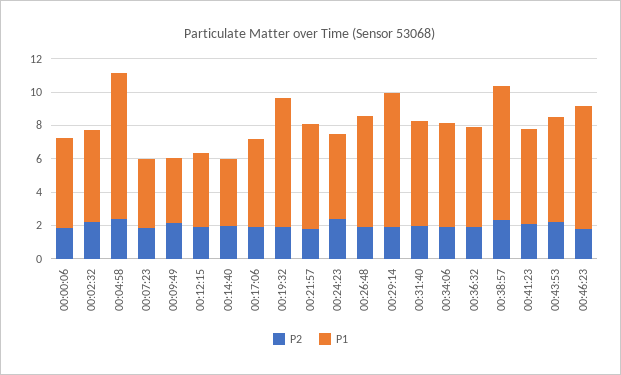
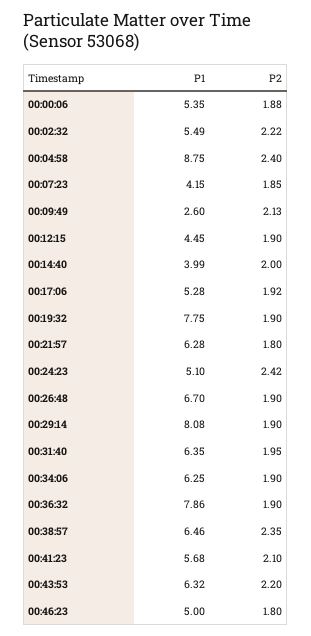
P1, 00:09:49: 4 -> 2.6
P1, 00:36:32: 6 -> 7.86
P1, 00:38:57: 8 -> 6.46
P1, 00:46:23: 7.5 -> 5

